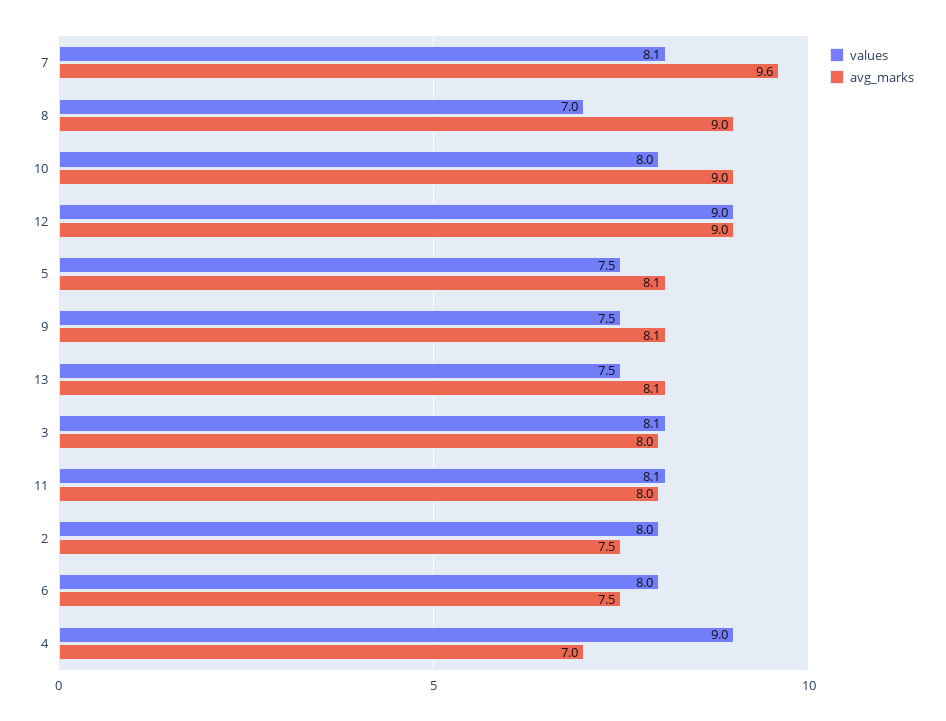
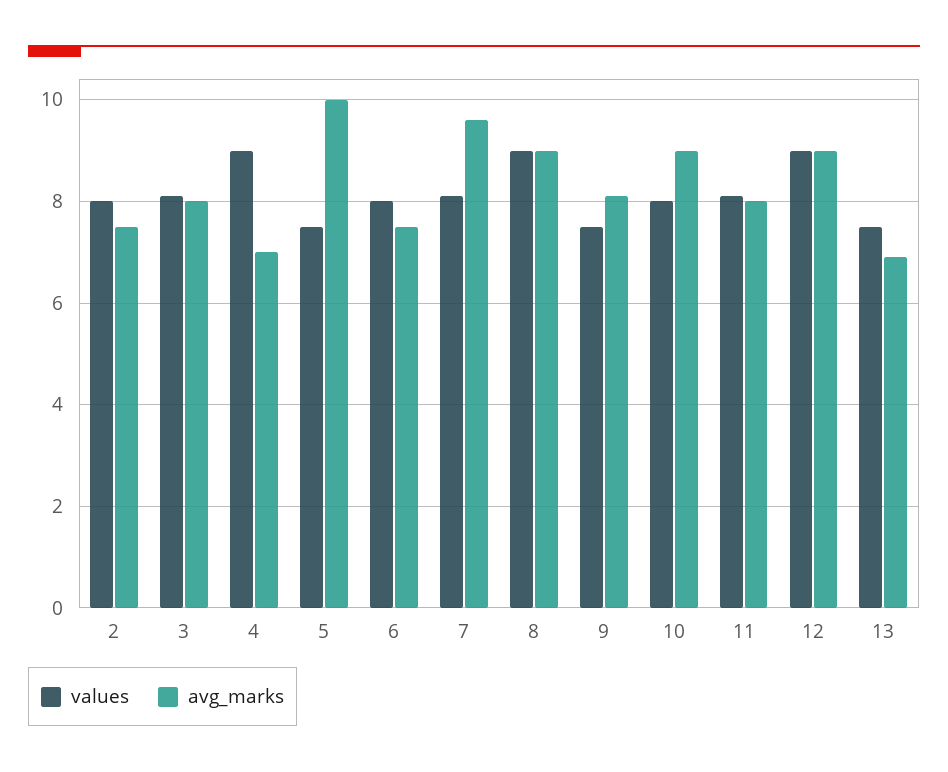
values, 8: 7 -> 9
avg_marks, 5: 8.1 -> 10
avg_marks, 13: 8.1 -> 7

